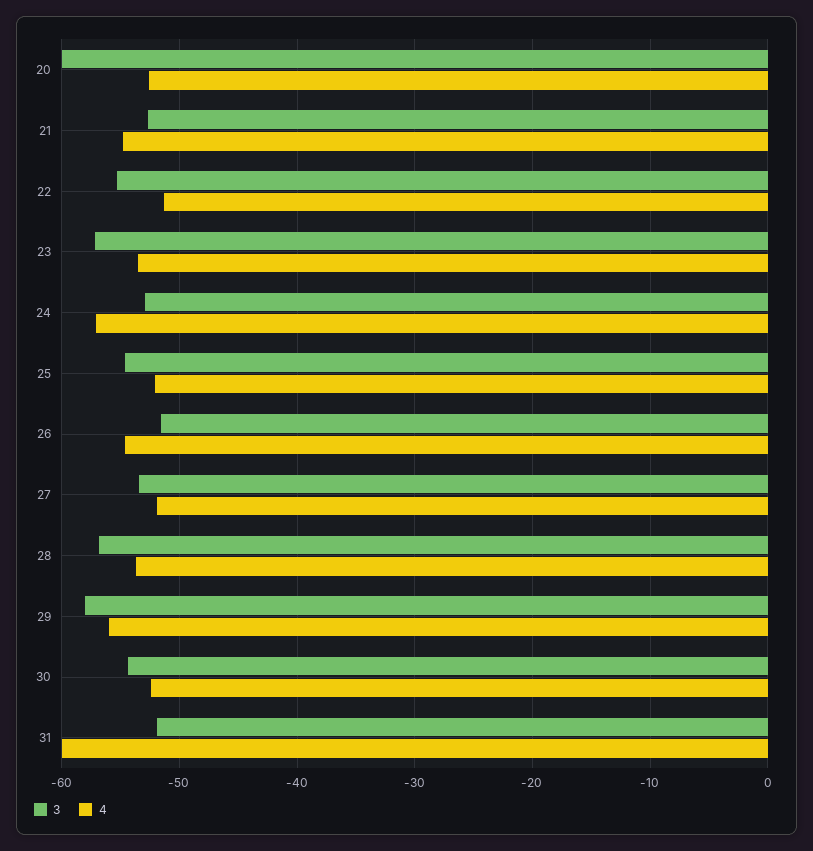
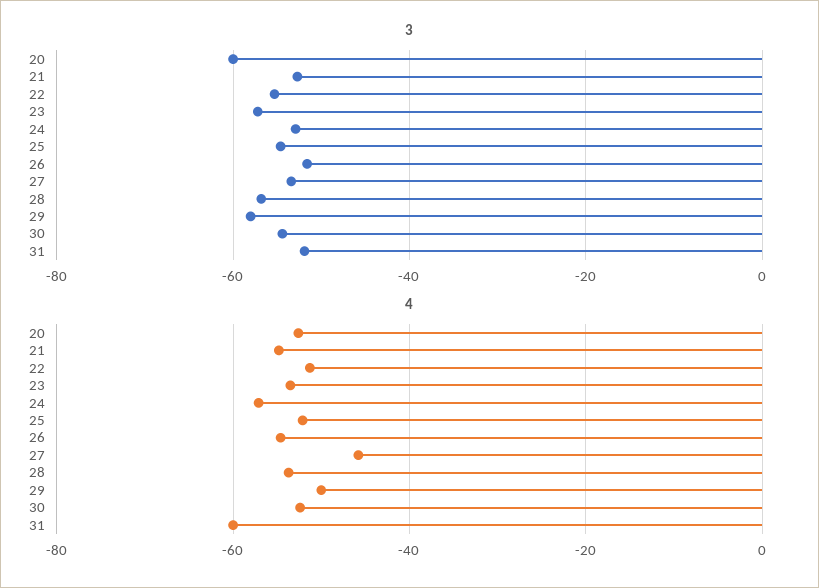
4, 27: -52 -> -46
4, 29: -56 -> -50

